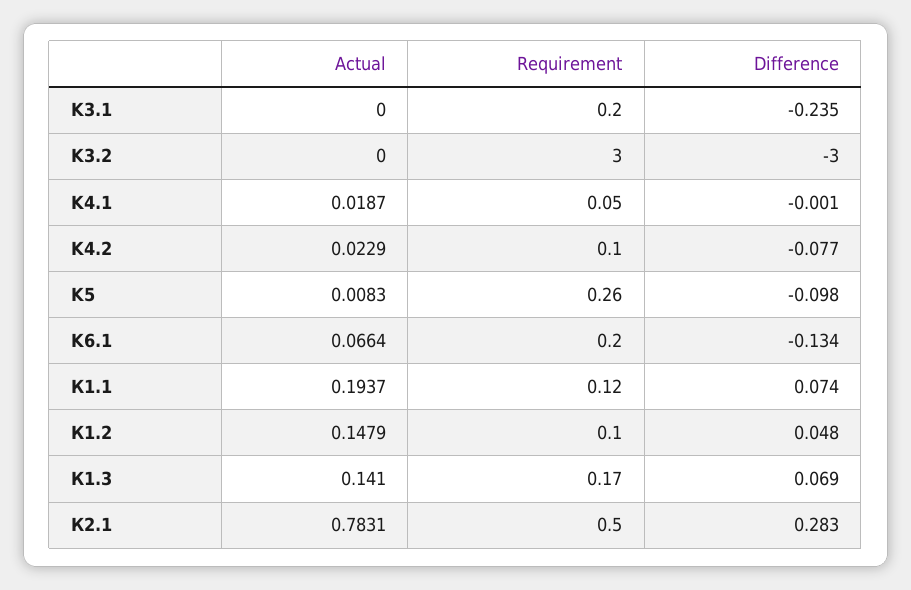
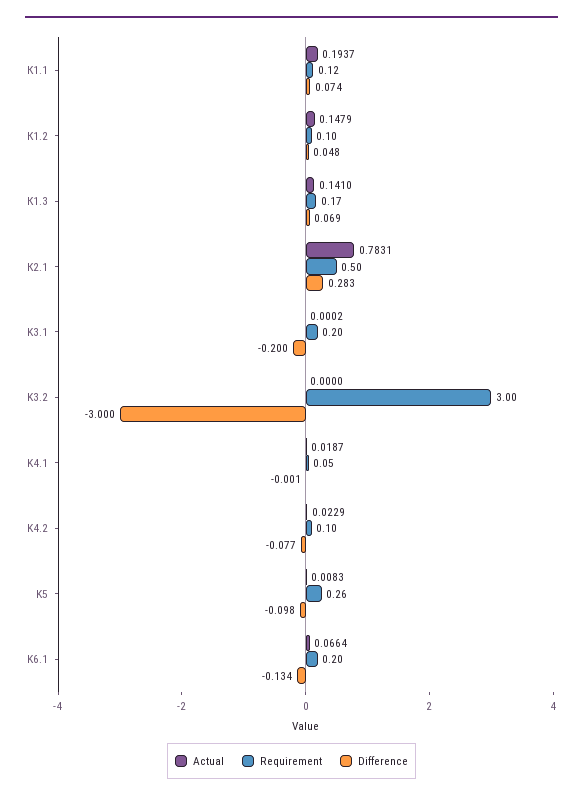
Actual, K3.1: 0 -> 0.0002
Difference, K3.1: -0.235 -> -0.2

